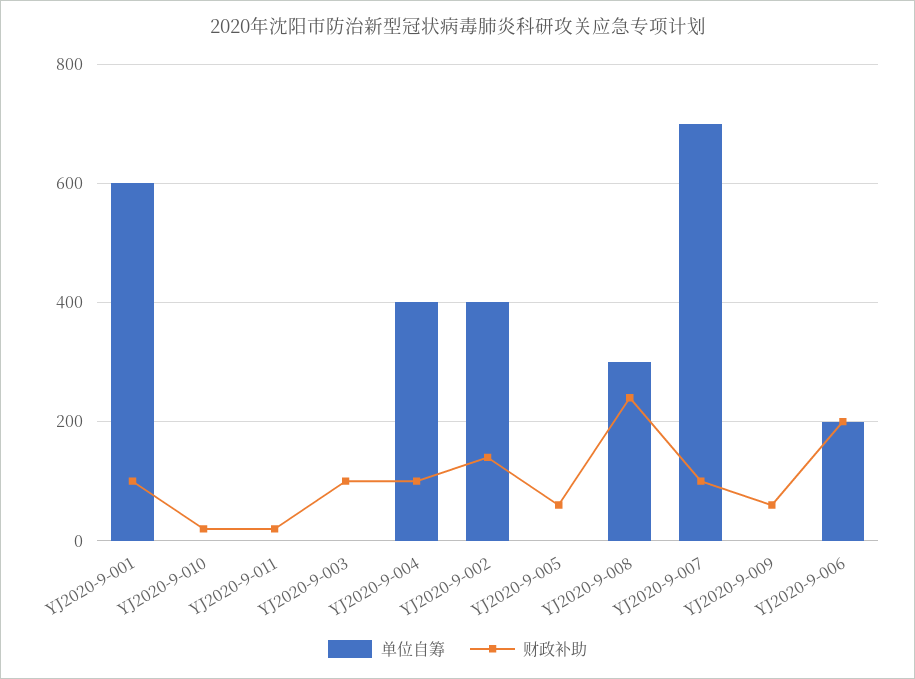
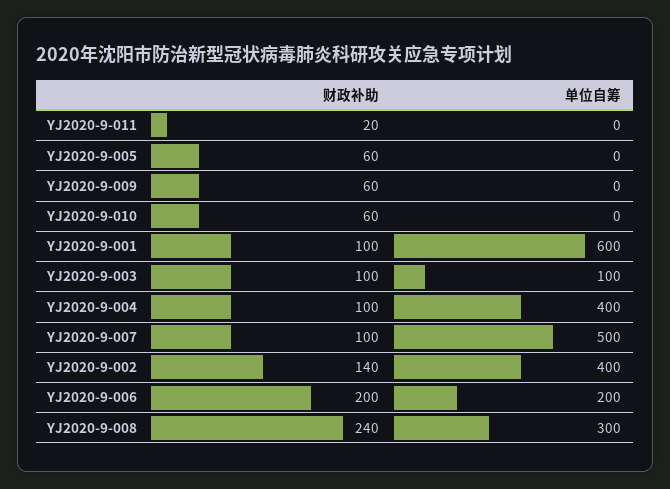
财政补助, YJ2020-9-010: 20 -> 60
单位自筹, YJ2020-9-003: 0 -> 100
单位自筹, YJ2020-9-007: 700 -> 500

